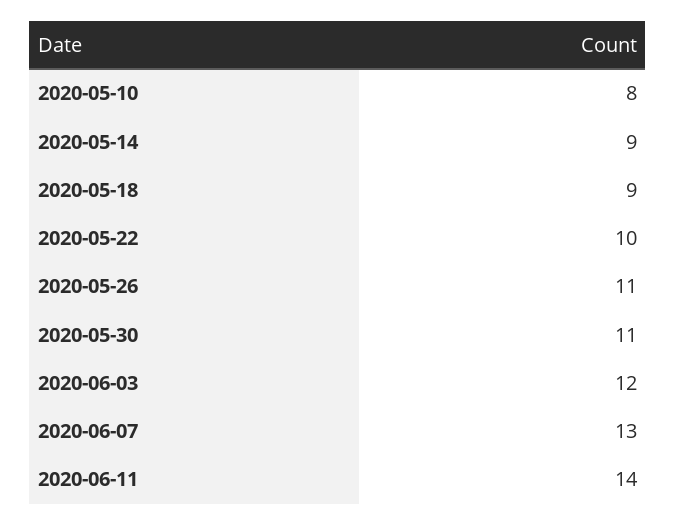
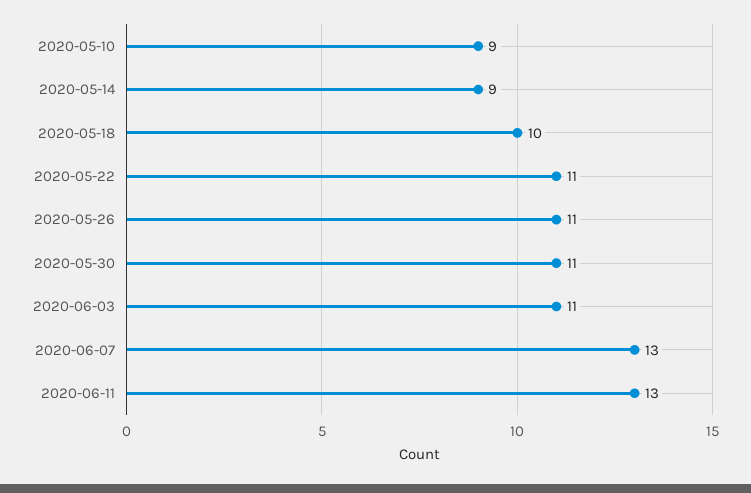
2020-05-10: 8 -> 9
2020-05-18: 9 -> 10
2020-05-22: 10 -> 11
2020-06-03: 12 -> 11
2020-06-11: 14 -> 13

